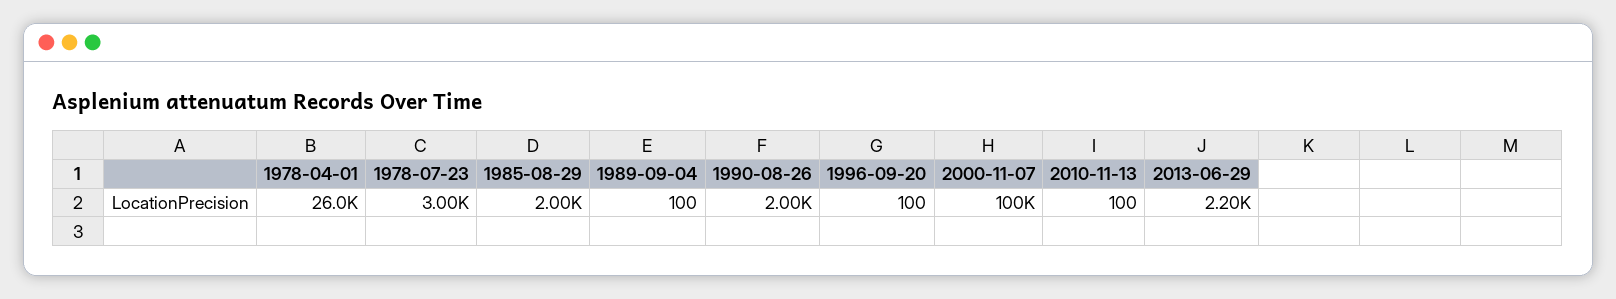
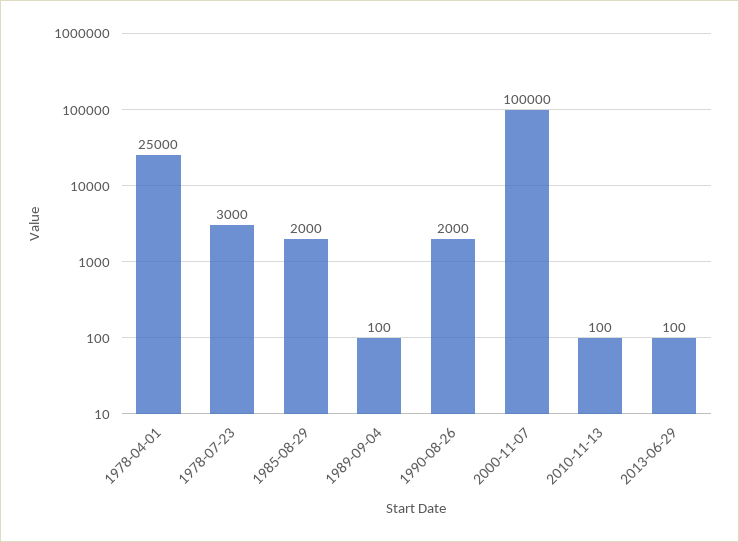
1978-04-01: 26000 -> 25000
1996-09-20: 100 -> none
2013-06-29: 2200 -> 100

